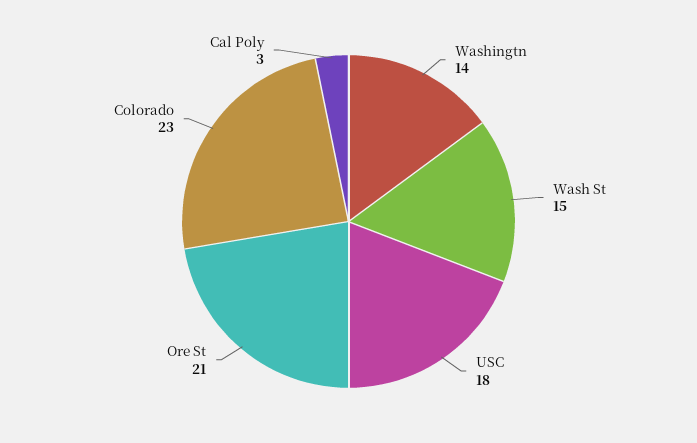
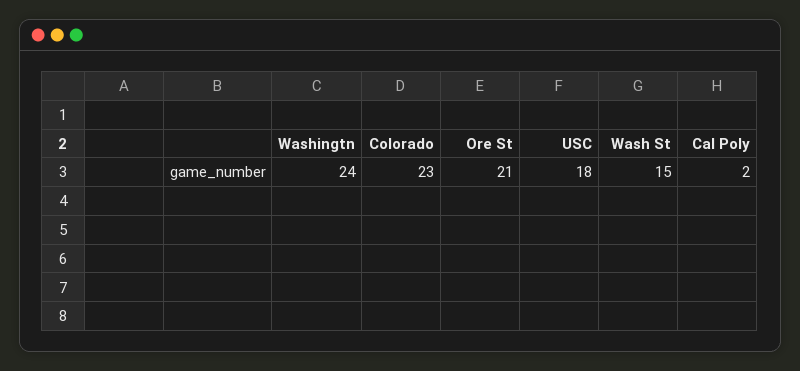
Washingtn: 14 -> 24
Cal Poly: 3 -> 2

